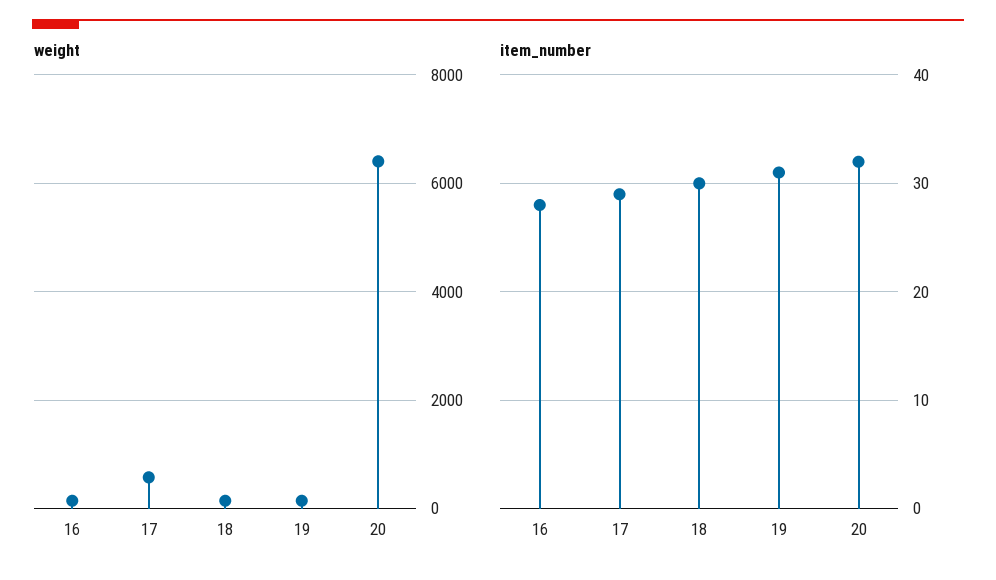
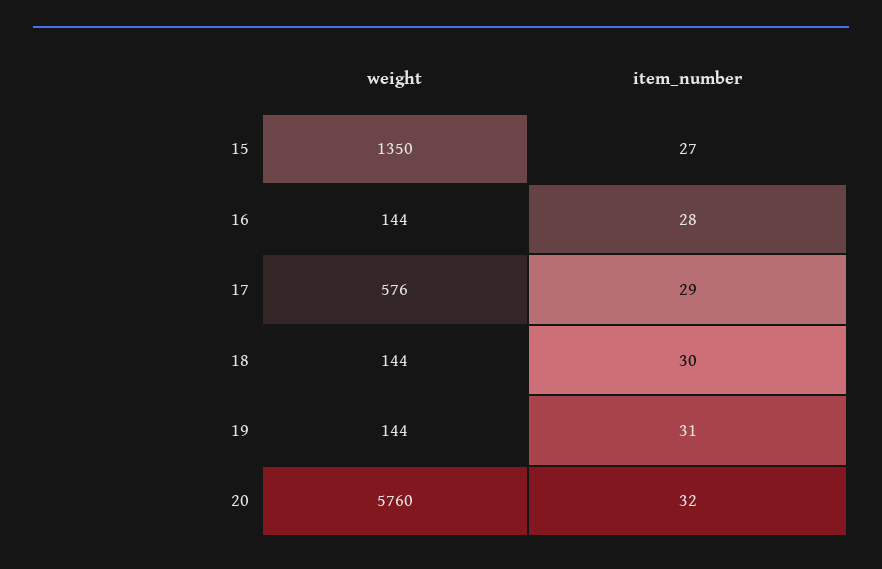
weight, 20: 6400 -> 5760
weight, 15: none -> 1350
item_number, 15: none -> 27

